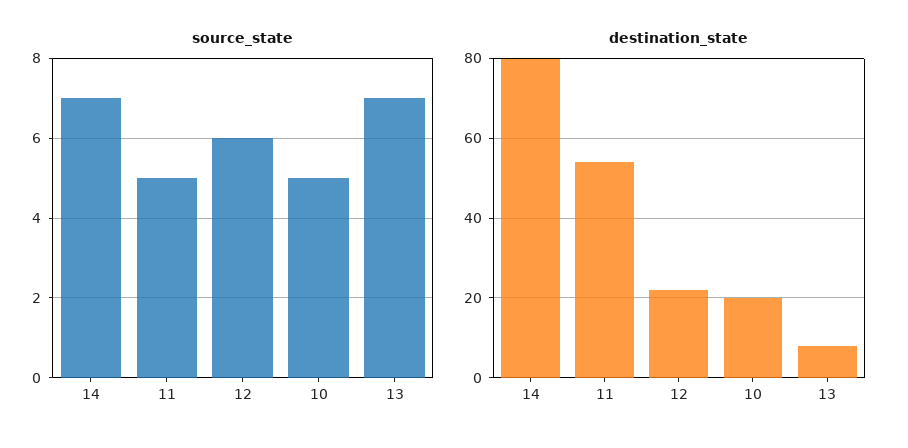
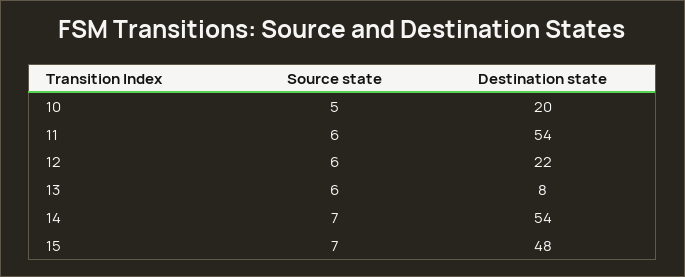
source_state, 11: 5 -> 6
source_state, 13: 7 -> 6
destination_state, 14: 80 -> 54
source_state, 15: none -> 7
destination_state, 15: none -> 48

